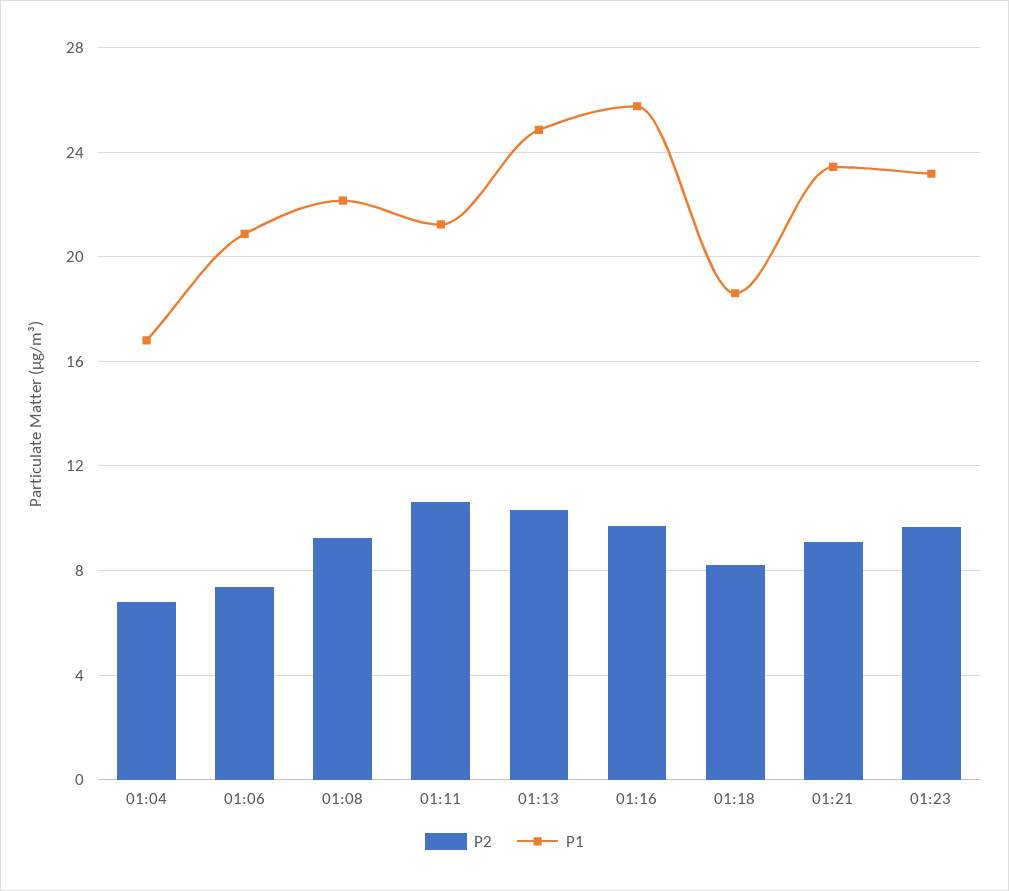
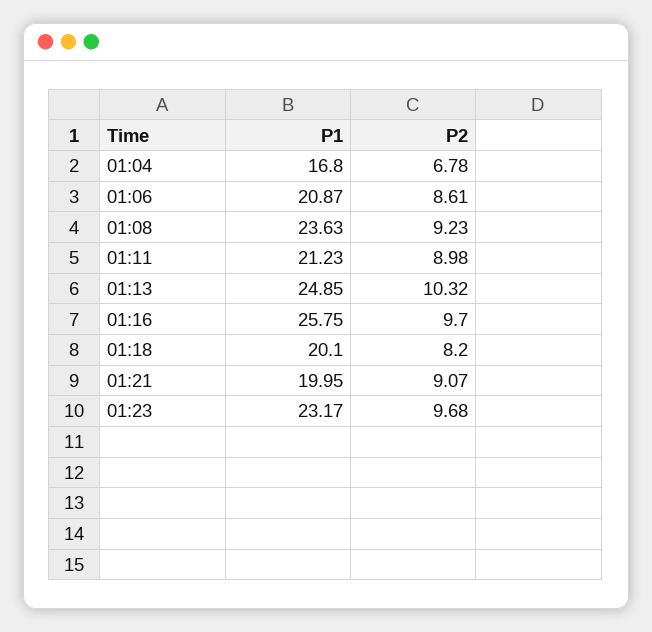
P2, 01:06: 7.5 -> 8.61
P1, 01:08: 22 -> 23.63
P2, 01:11: 10.5 -> 8.98
P1, 01:18: 18.5 -> 20.1
P1, 01:21: 23.5 -> 19.95

